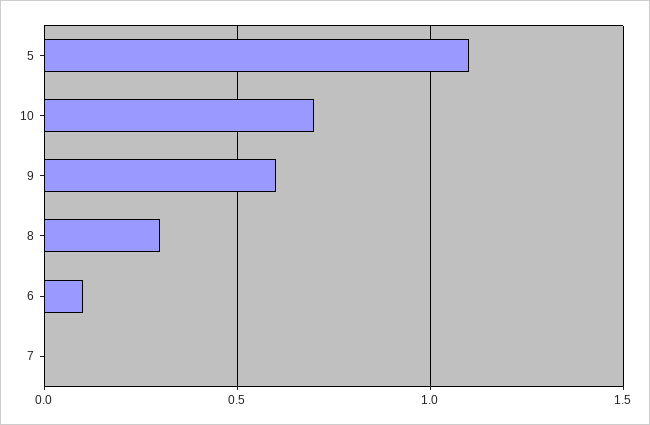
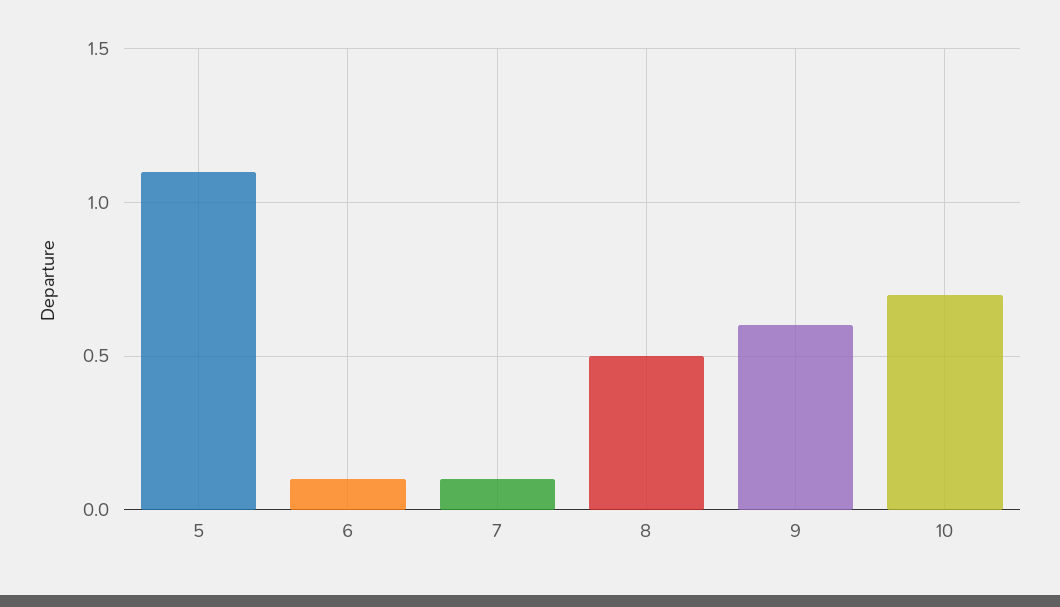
8: 0.3 -> 0.5
7: 0 -> 0.1

